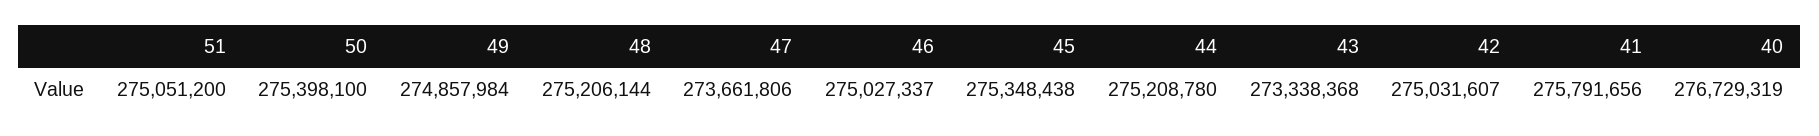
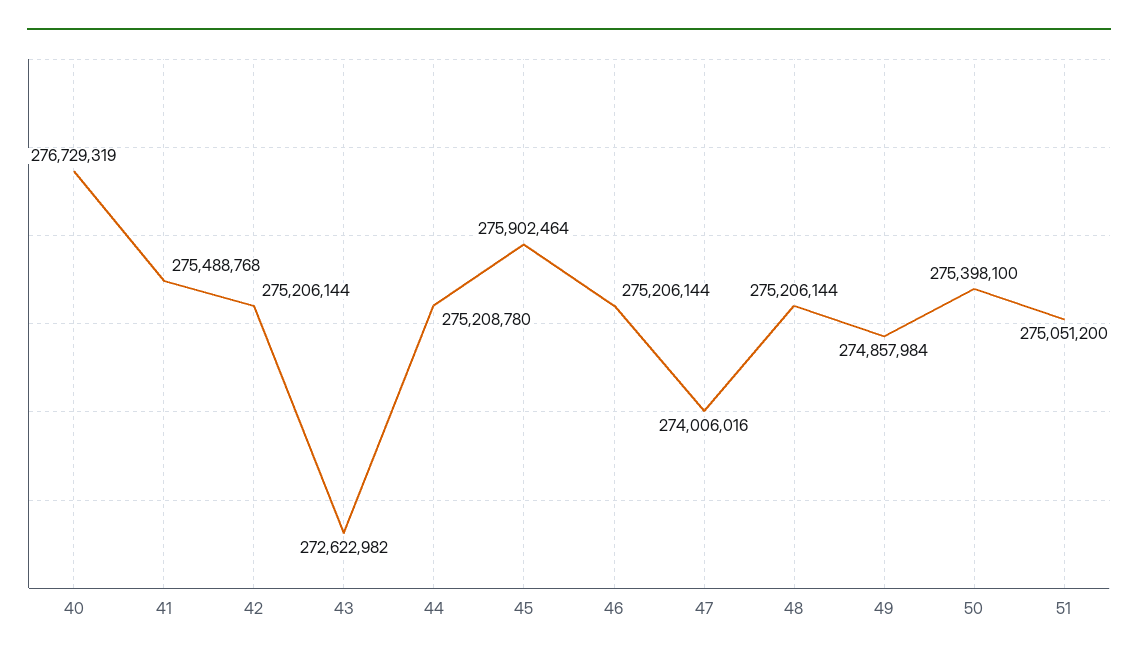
47: 273661806 -> 274006016
46: 275027337 -> 275206144
45: 275348438 -> 275902464
43: 273338368 -> 272622982
42: 275031607 -> 275206144
41: 275791656 -> 275488768

